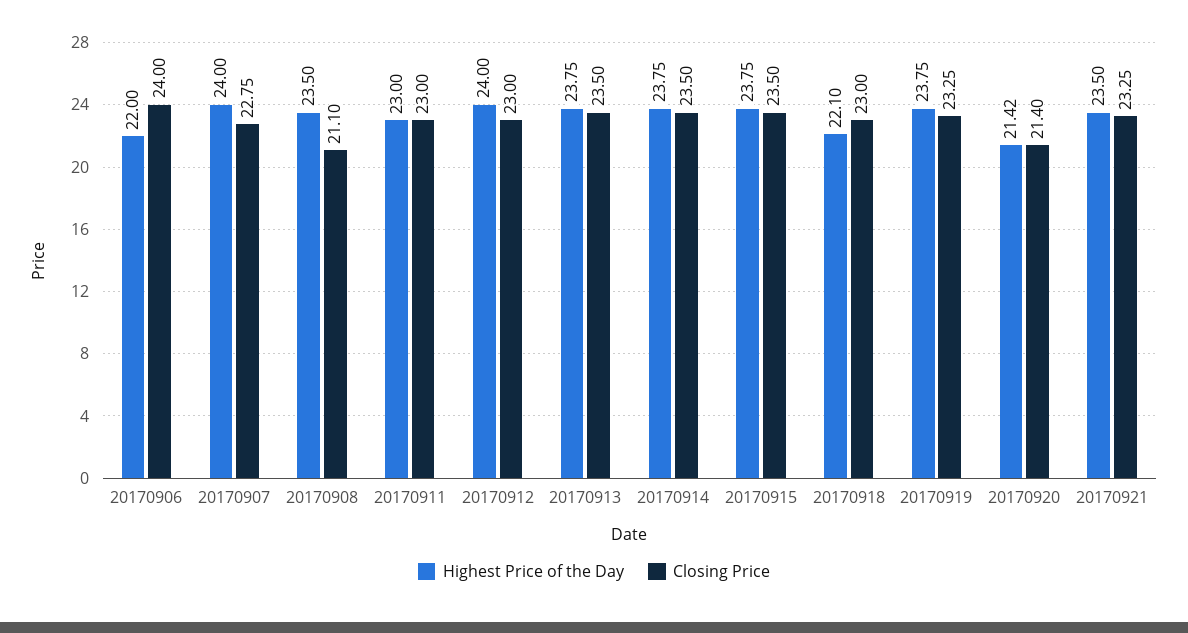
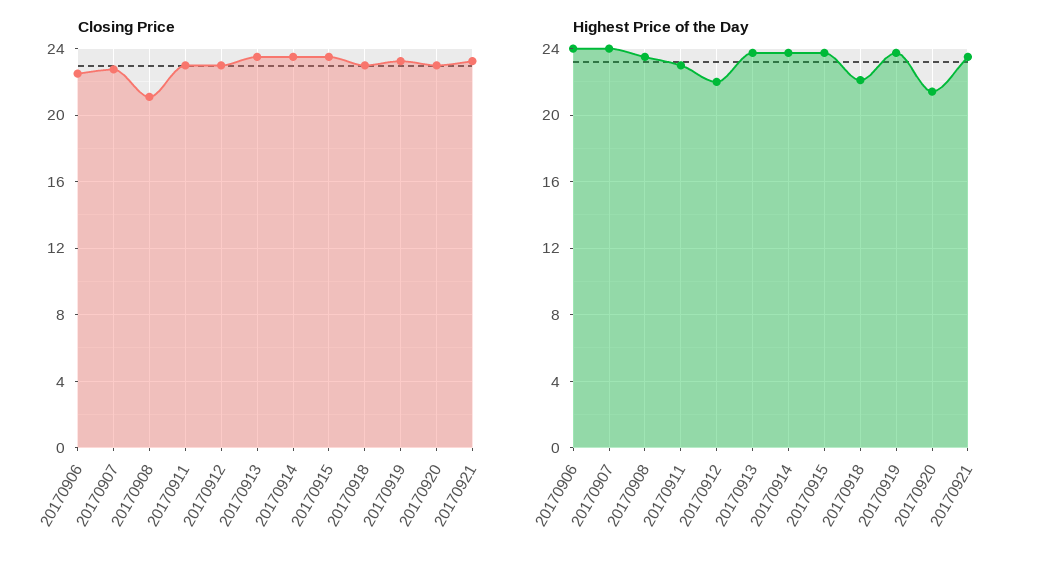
Highest Price of the Day, 20170906: 22 -> 24
Closing Price, 20170906: 24 -> 22.5
Highest Price of the Day, 20170912: 24 -> 22
Closing Price, 20170920: 21.4 -> 23

